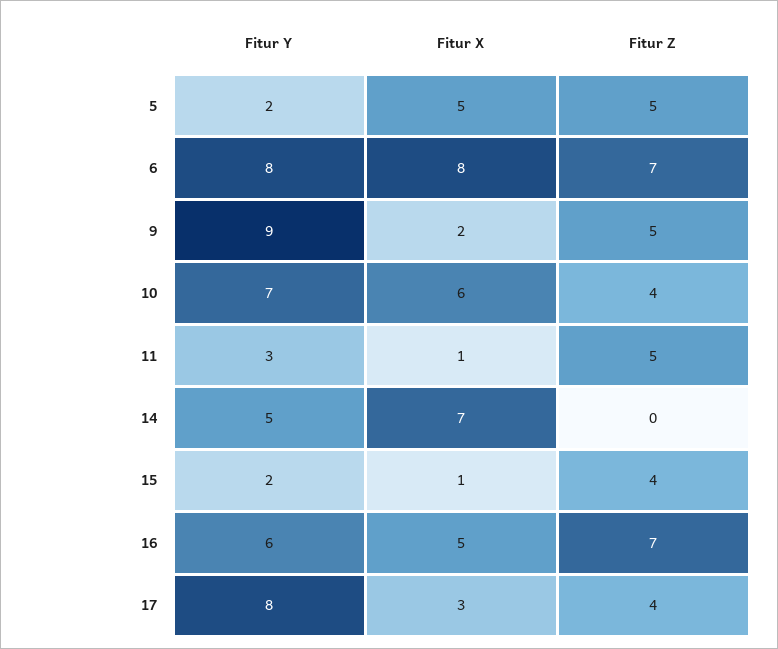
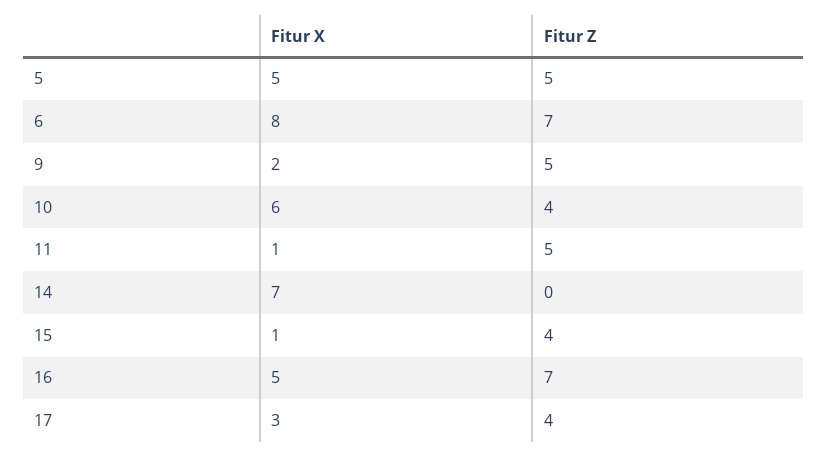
Fitur Y, 5: 2 -> none
Fitur Y, 6: 8 -> none
Fitur Y, 9: 9 -> none
Fitur Y, 10: 7 -> none
Fitur Y, 11: 3 -> none
Fitur Y, 14: 5 -> none
Fitur Y, 15: 2 -> none
Fitur Y, 16: 6 -> none
Fitur Y, 17: 8 -> none

